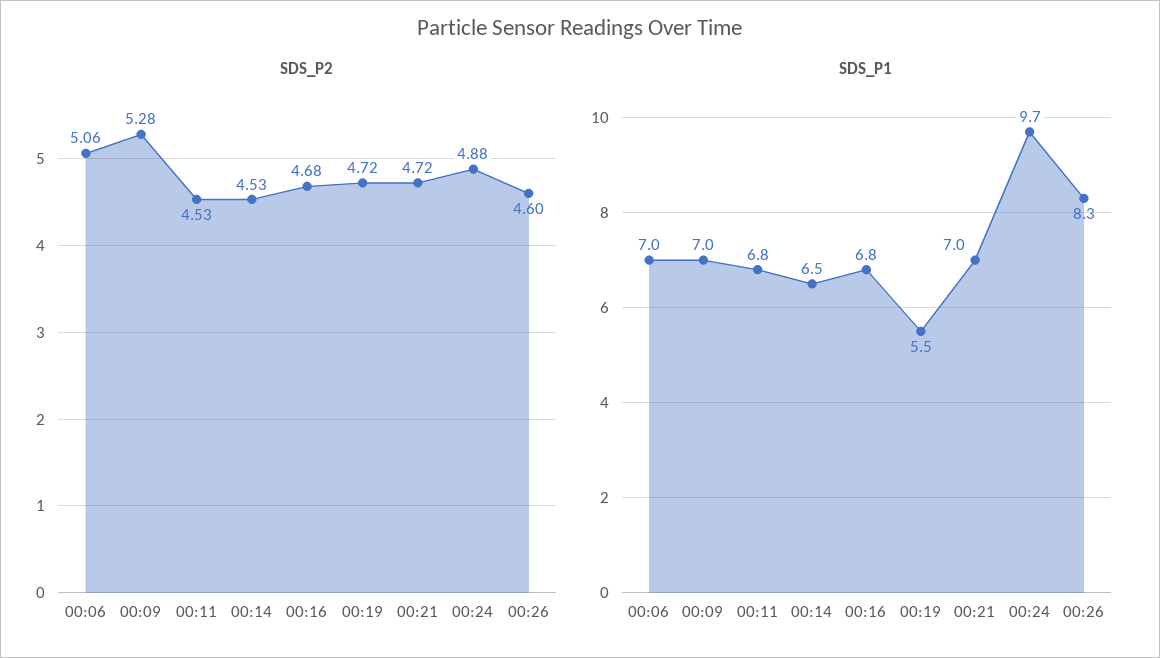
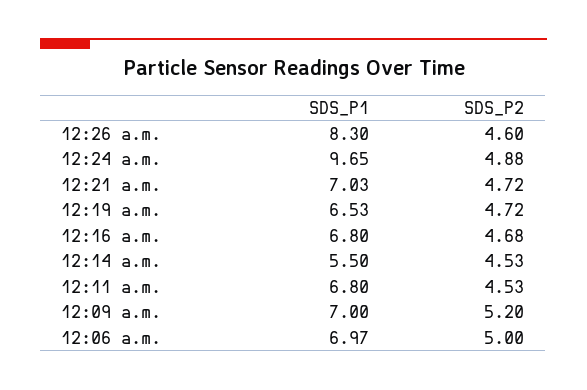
SDS_P2, 00:06: 5.06 -> 5
SDS_P2, 00:09: 5.28 -> 5.2
SDS_P1, 00:14: 6.5 -> 5.5
SDS_P1, 00:19: 5.5 -> 6.53

